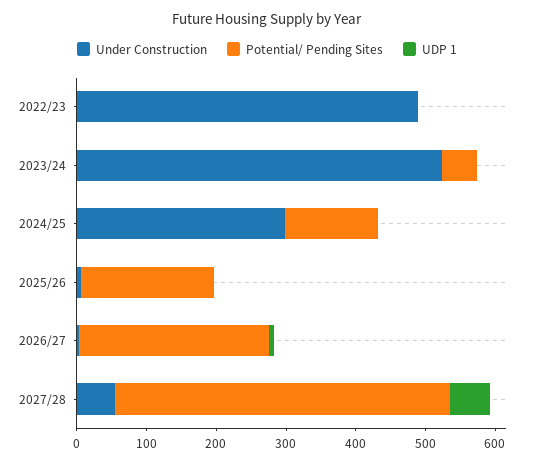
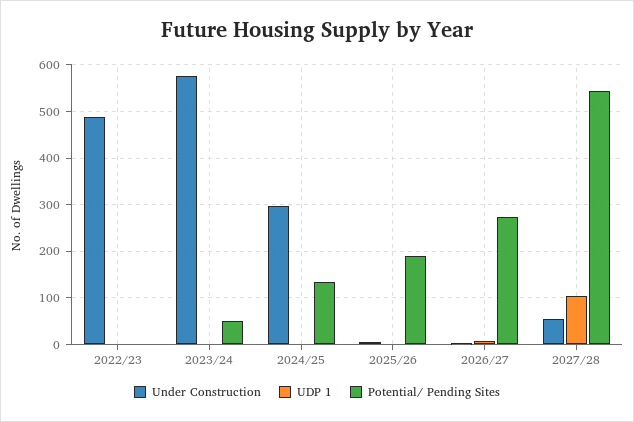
Under Construction, 2023/24: 520 -> 580
Potential/ Pending Sites, 2027/28: 480 -> 540
UDP 1, 2027/28: 60 -> 100

